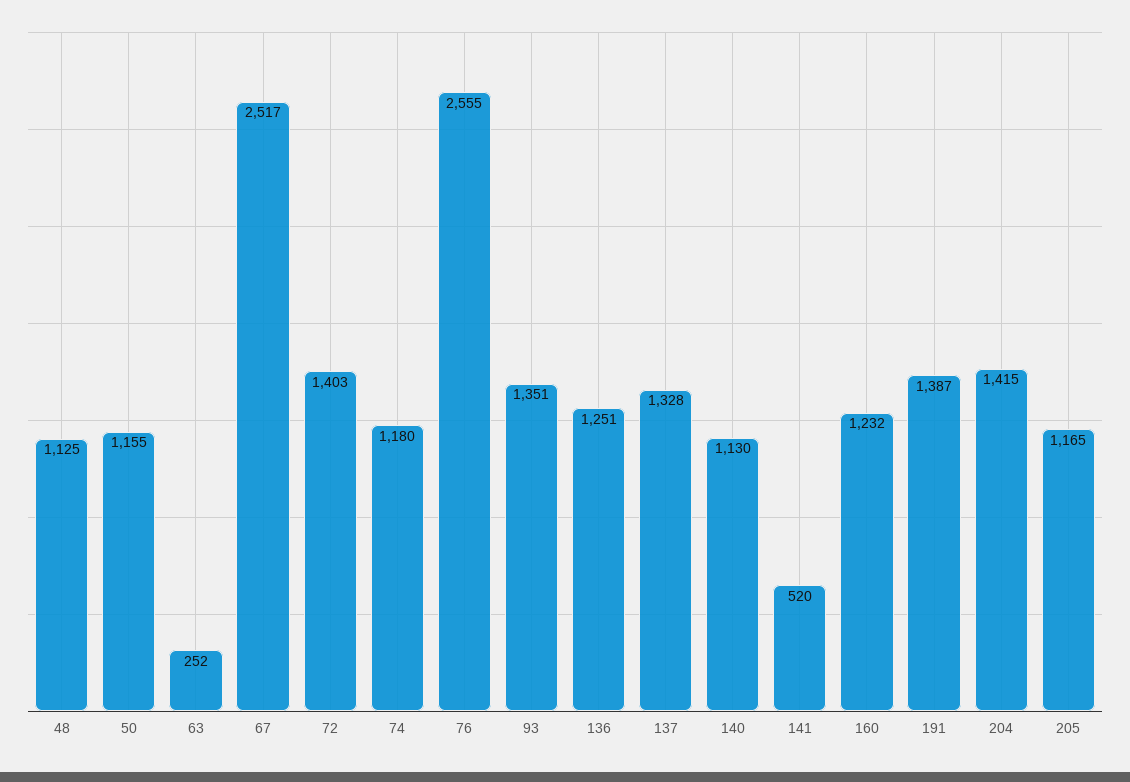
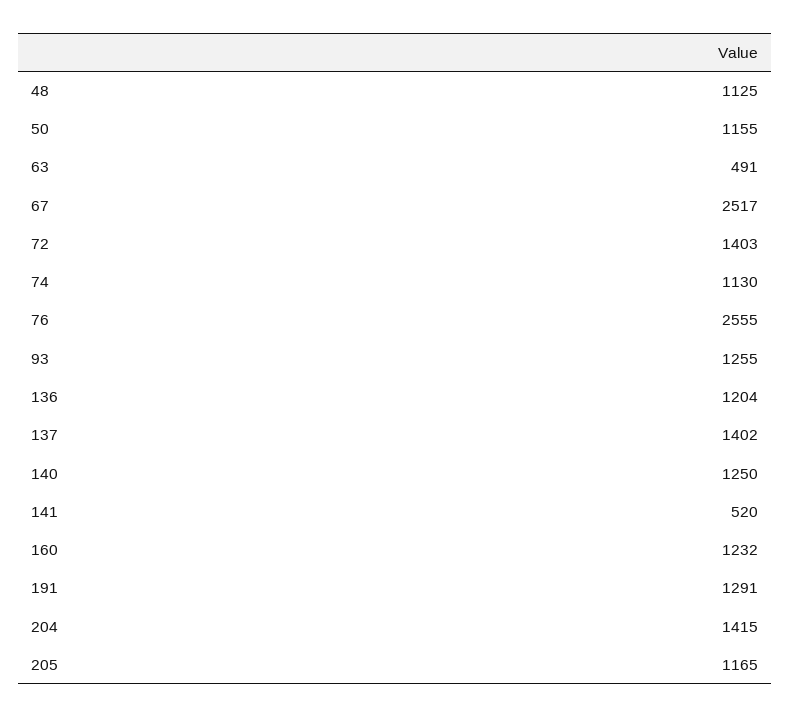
63: 252 -> 491
74: 1180 -> 1130
93: 1351 -> 1255
136: 1251 -> 1204
137: 1328 -> 1402
140: 1130 -> 1250
191: 1387 -> 1291

